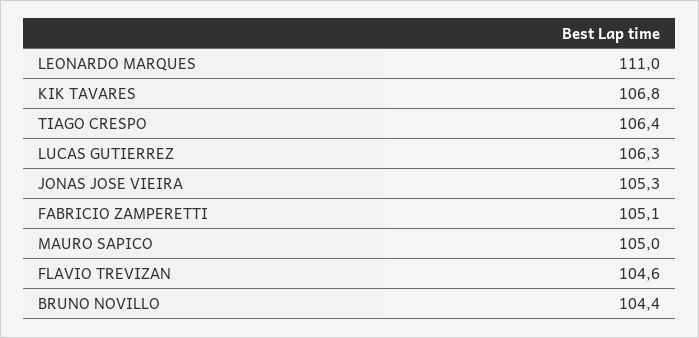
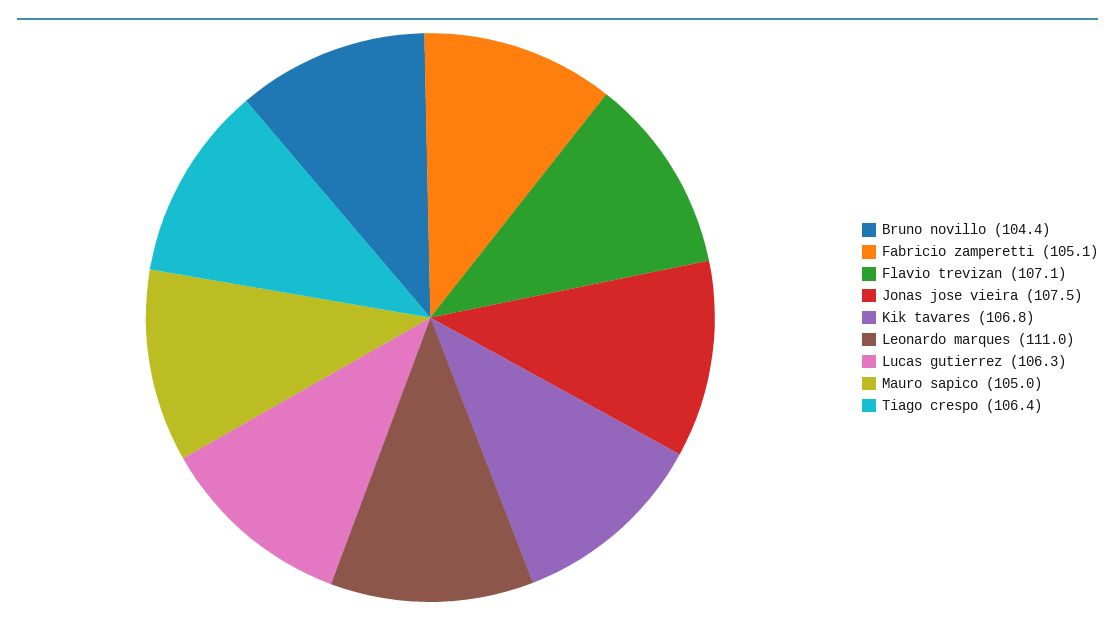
JONAS JOSE VIEIRA: 105.3 -> 107.5
FLAVIO TREVIZAN: 104.6 -> 107.1

